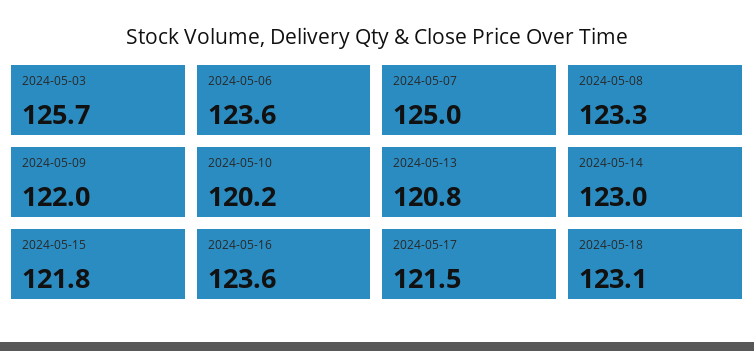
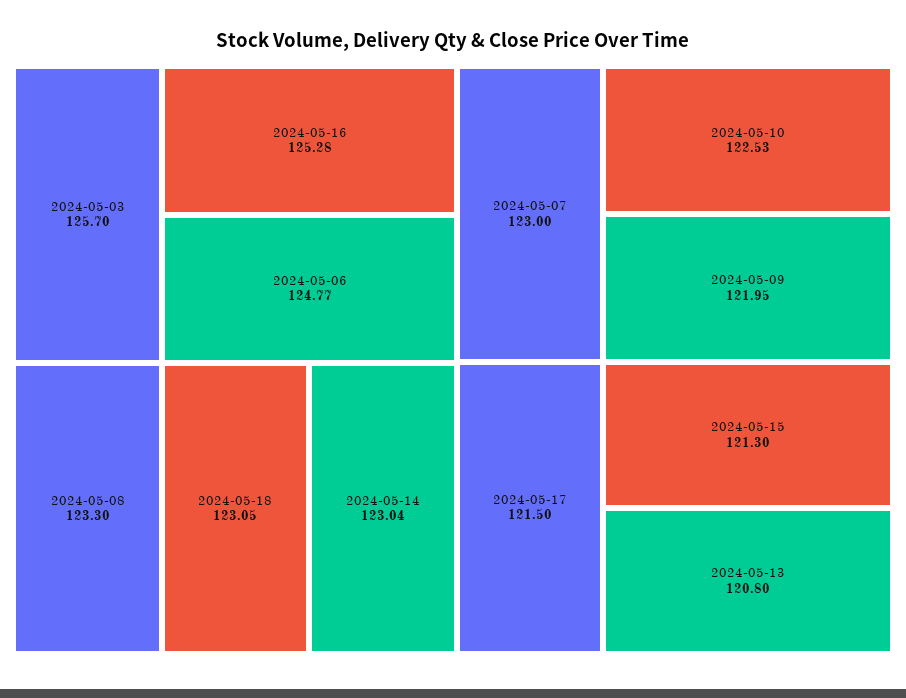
2024-05-06: 123.6 -> 124.77
2024-05-07: 125 -> 123
2024-05-10: 120.2 -> 122.53
2024-05-15: 121.8 -> 121.3
2024-05-16: 123.6 -> 125.28

